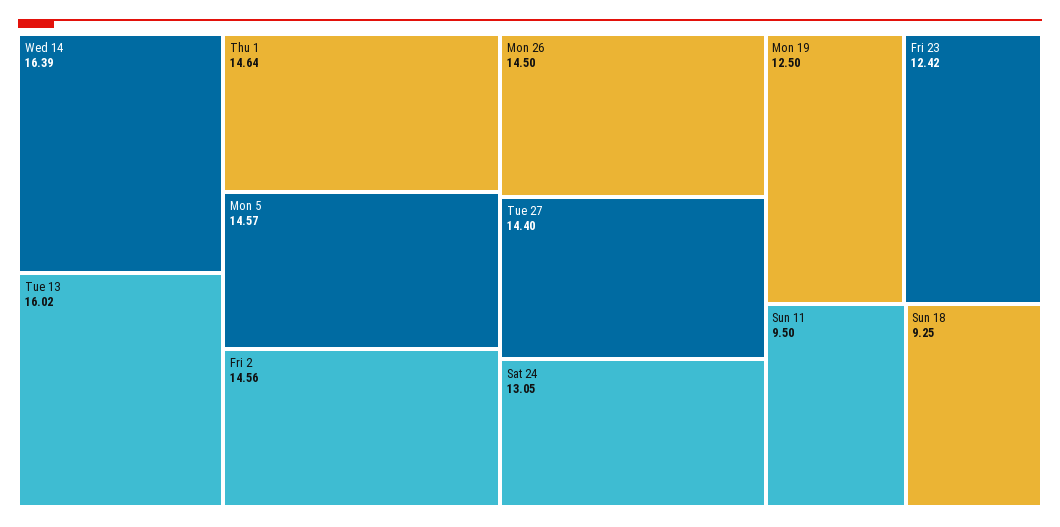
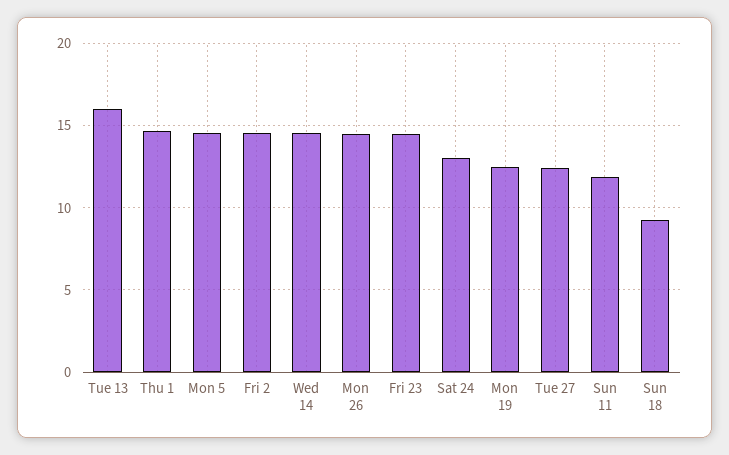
Wed 14: 16.39 -> 14.5
Tue 27: 14.4 -> 12.5
Fri 23: 12.42 -> 14.5
Sun 11: 9.5 -> 12

